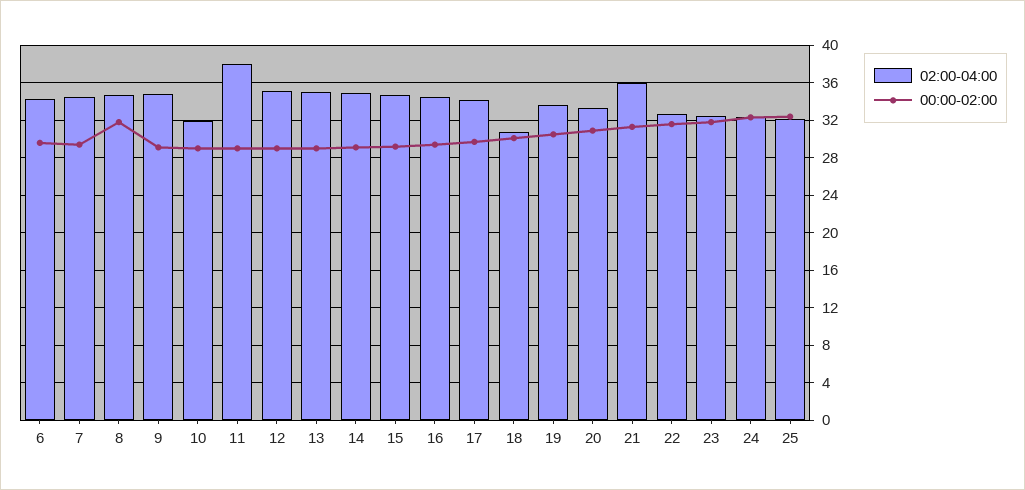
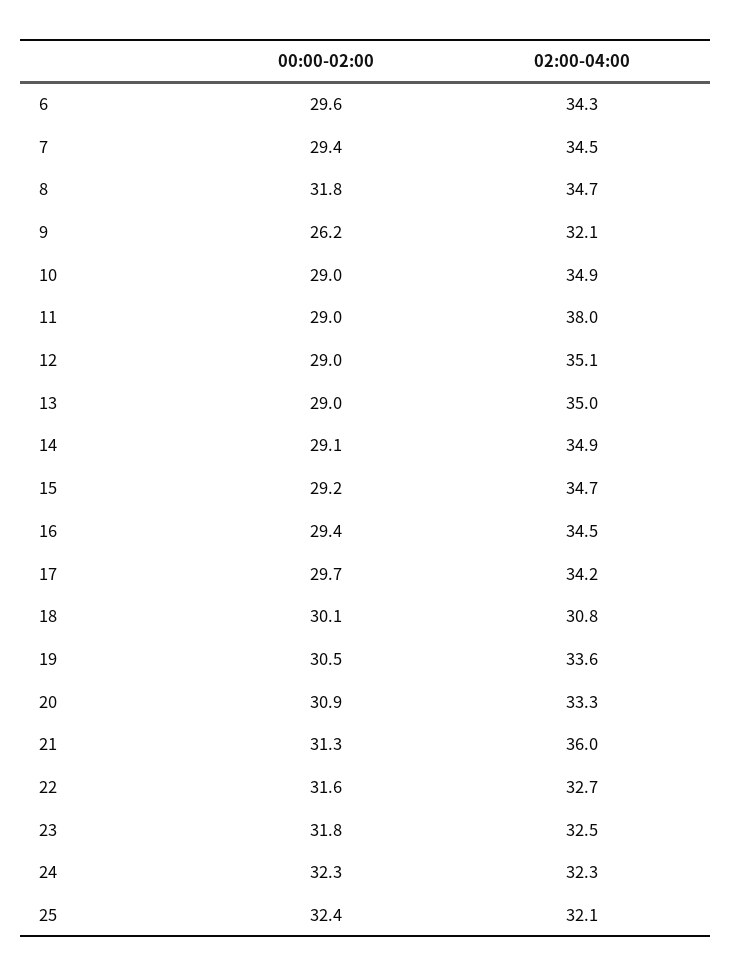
02:00-04:00, 9: 35 -> 32.1
00:00-02:00, 9: 29 -> 26.2
02:00-04:00, 10: 32 -> 34.9

